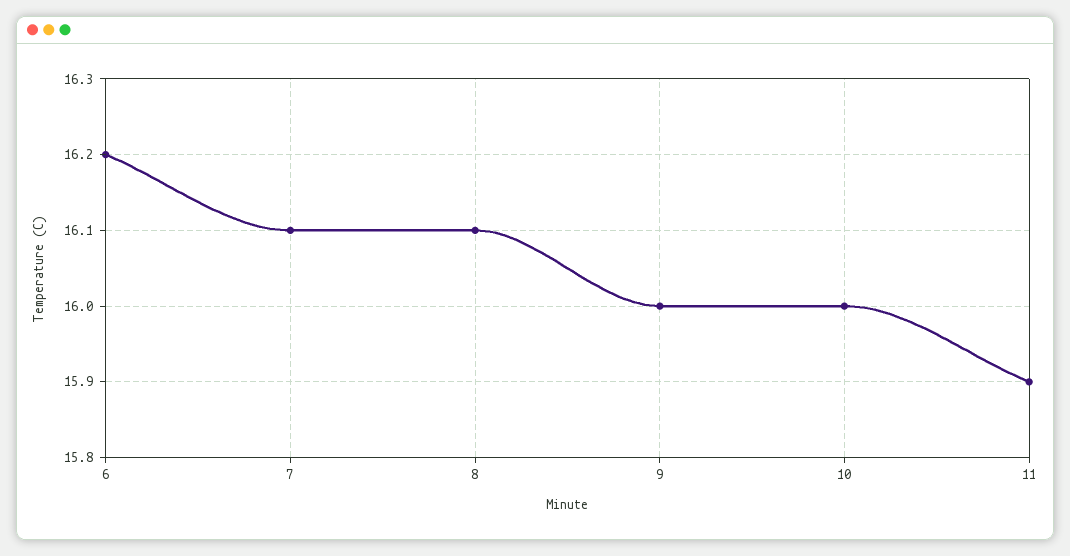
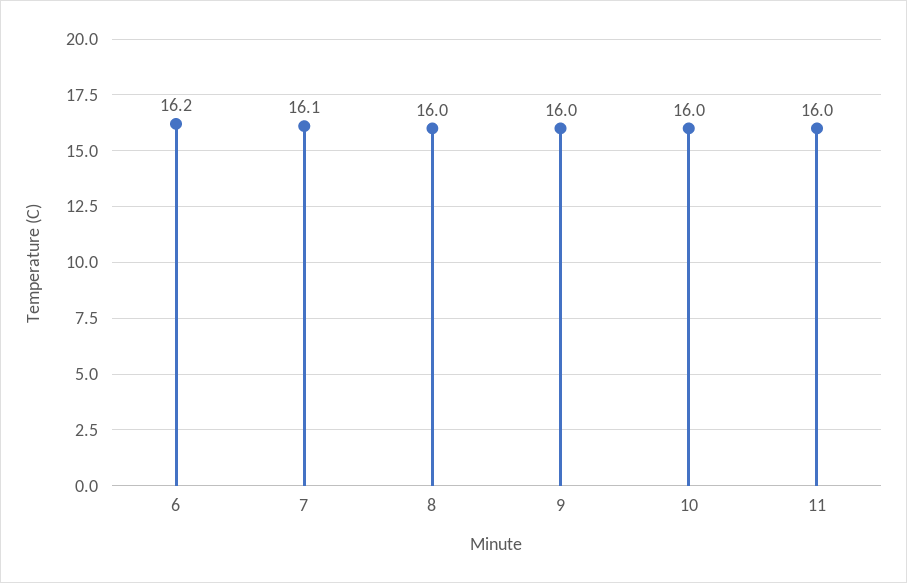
8: 16.1 -> 16
11: 15.9 -> 16

